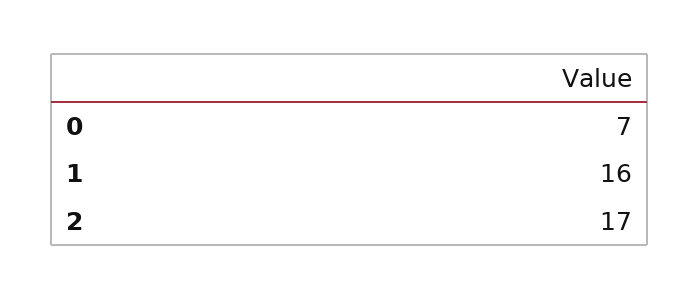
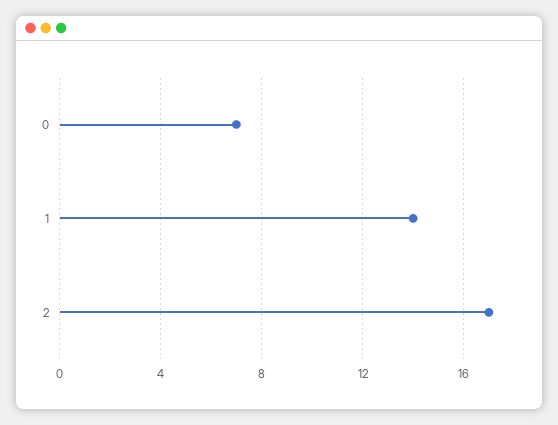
1: 16 -> 14

